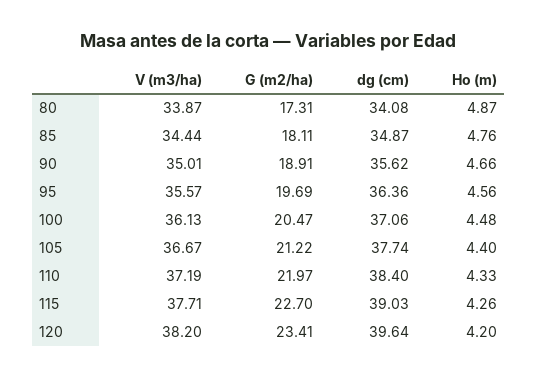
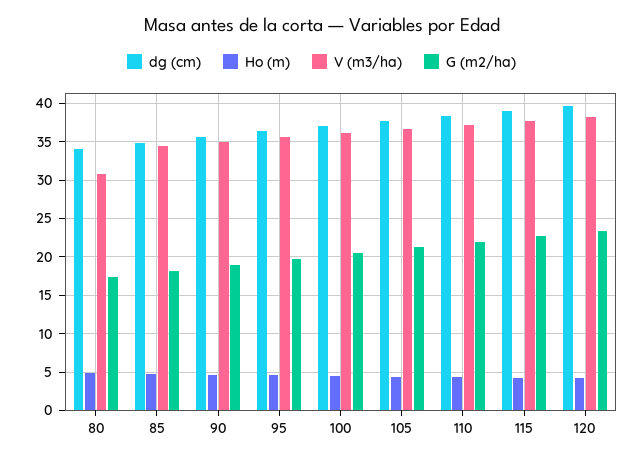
V (m3/ha), 80: 33.87 -> 31

